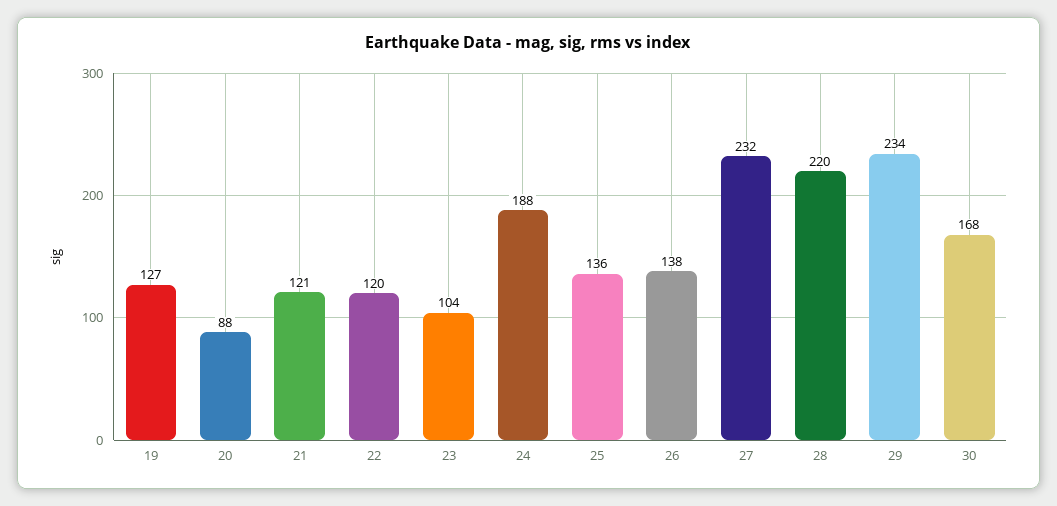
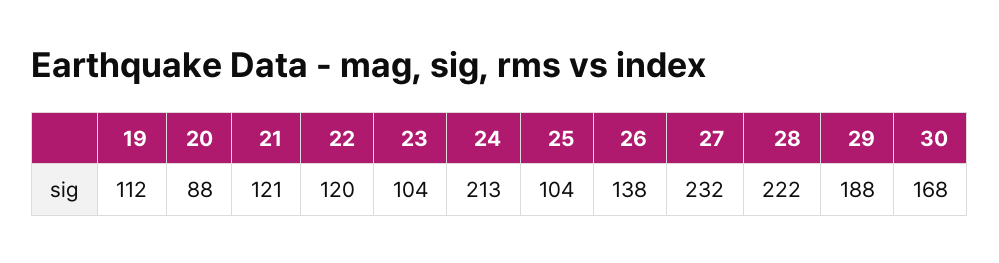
19: 127 -> 112
24: 188 -> 213
25: 136 -> 104
28: 220 -> 222
29: 234 -> 188

